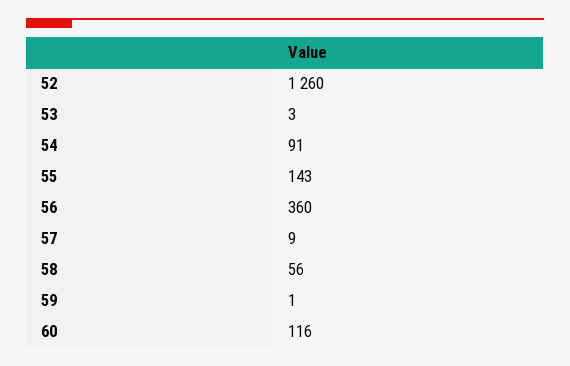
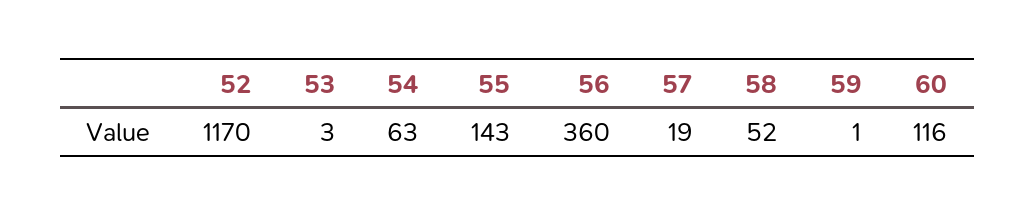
52: 1260 -> 1170
54: 91 -> 63
57: 9 -> 19
58: 56 -> 52

